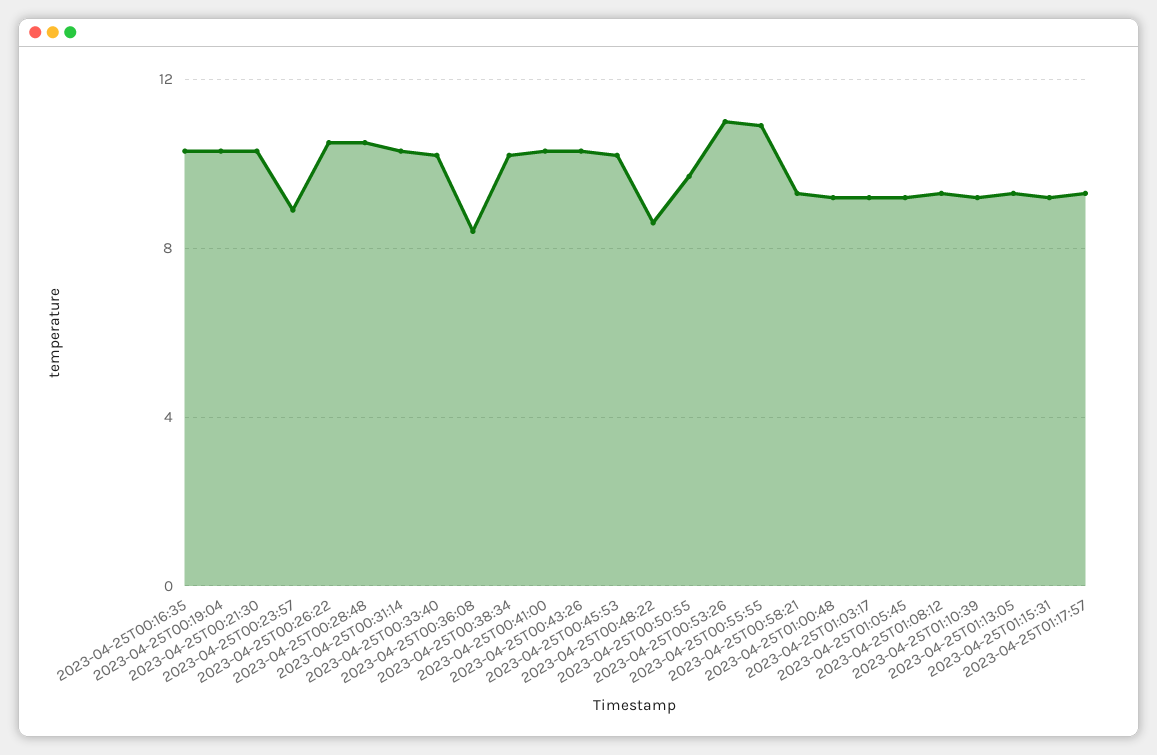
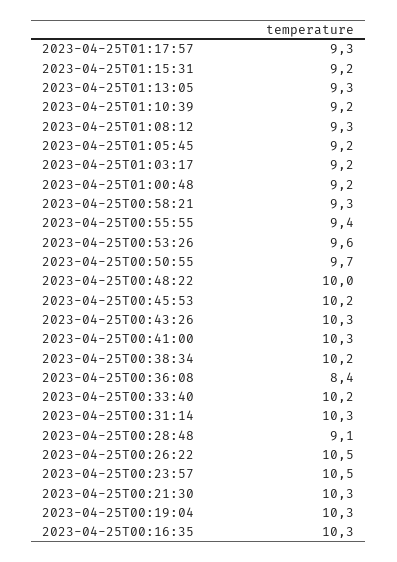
2023-04-25T00:23:57: 9 -> 10.5
2023-04-25T00:28:48: 10.5 -> 9.1
2023-04-25T00:48:22: 8.5 -> 10
2023-04-25T00:53:26: 11 -> 9.6
2023-04-25T00:55:55: 11 -> 9.4

